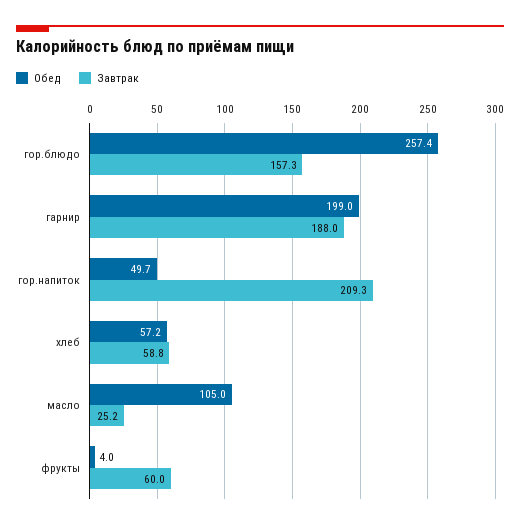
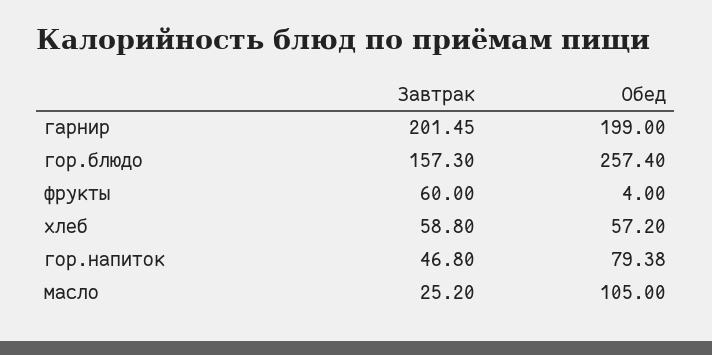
Завтрак, гарнир: 188 -> 201.45
Обед, гор.напиток: 49.7 -> 79.38
Завтрак, гор.напиток: 209.3 -> 46.8

